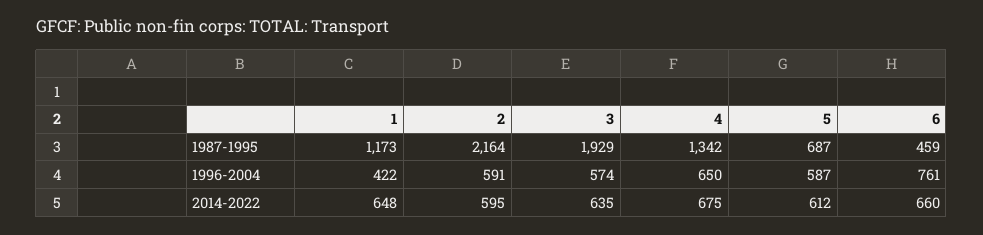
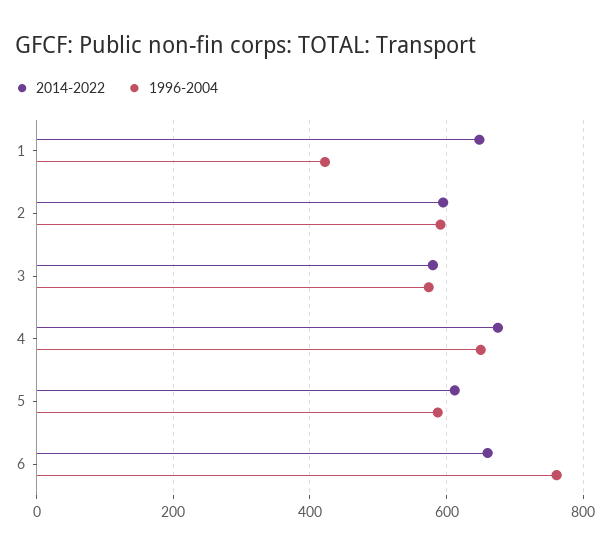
1987-1995, 1: 1173 -> none
1987-1995, 2: 2164 -> none
1987-1995, 3: 1929 -> none
1987-1995, 4: 1342 -> none
1987-1995, 5: 687 -> none
1987-1995, 6: 459 -> none
2014-2022, 3: 635 -> 580

